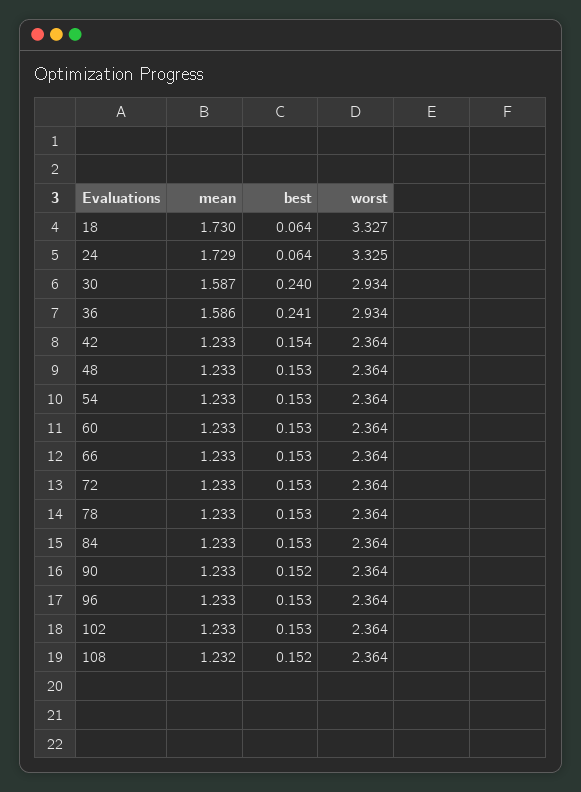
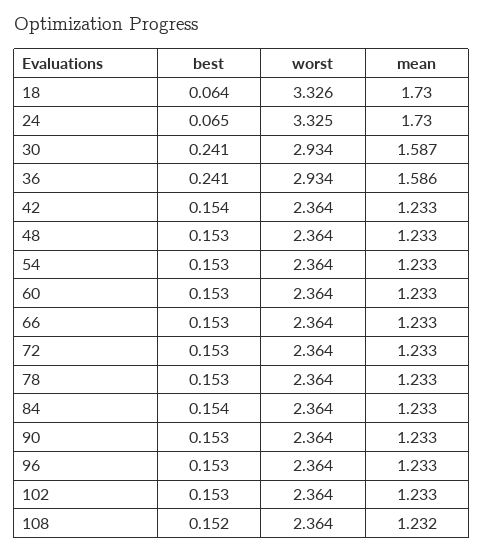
worst, 18: 3.327 -> 3.326
mean, 24: 1.729 -> 1.73
best, 24: 0.064 -> 0.065
best, 30: 0.24 -> 0.241
best, 84: 0.153 -> 0.154
best, 90: 0.152 -> 0.153

